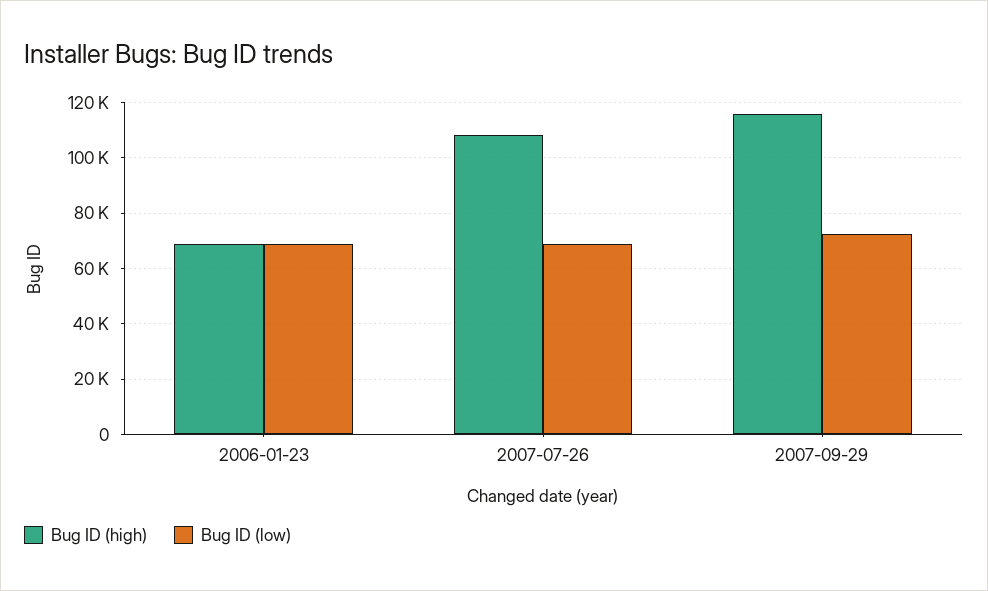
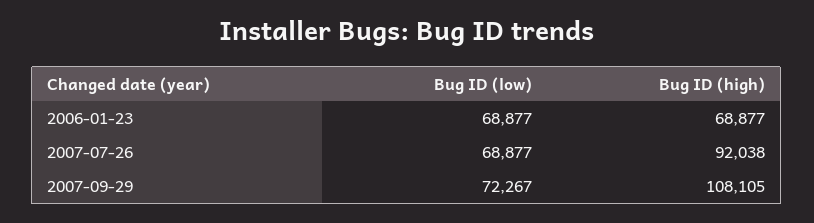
Bug ID (high), 2007-07-26: 107500 -> 92038
Bug ID (high), 2007-09-29: 115000 -> 108105

